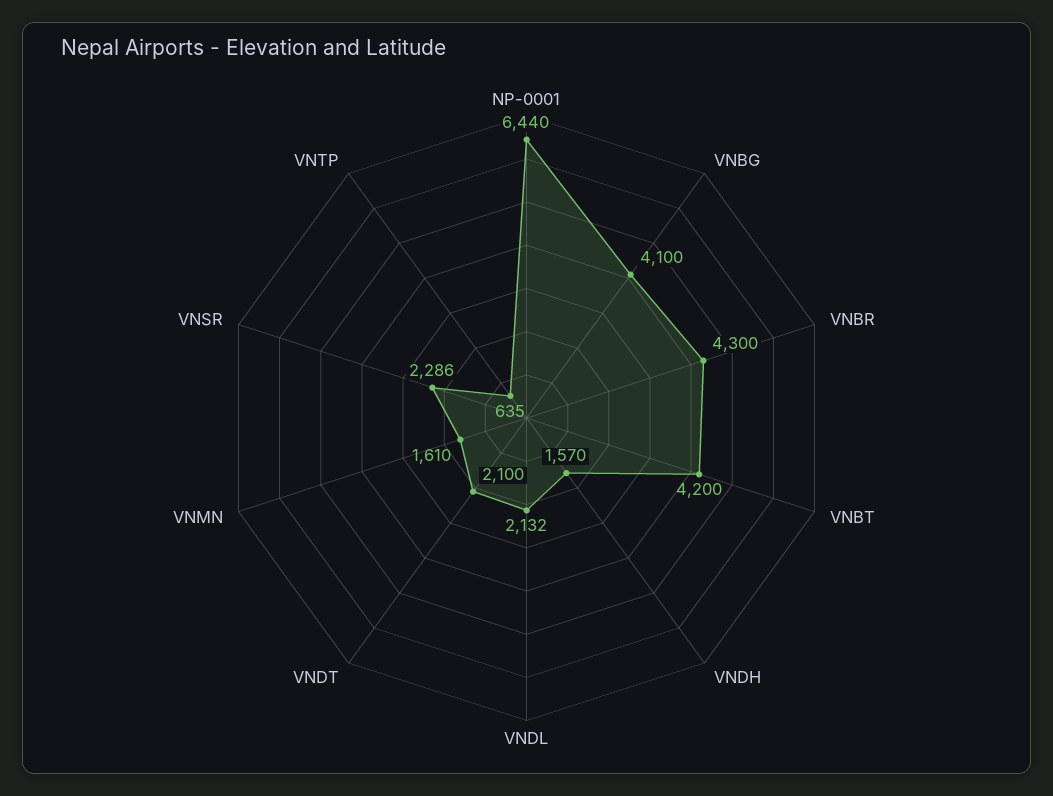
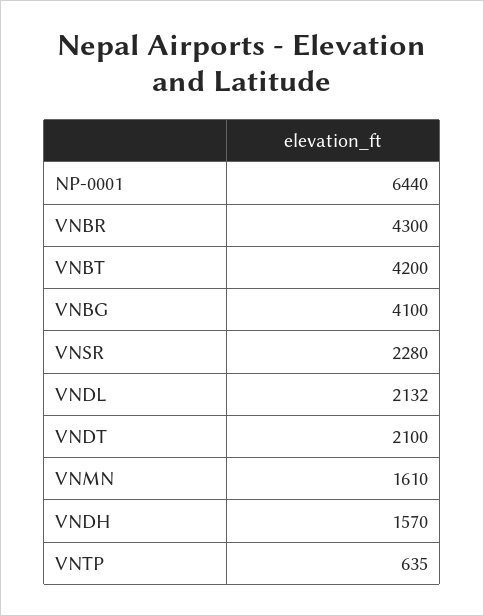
VNSR: 2286 -> 2280

